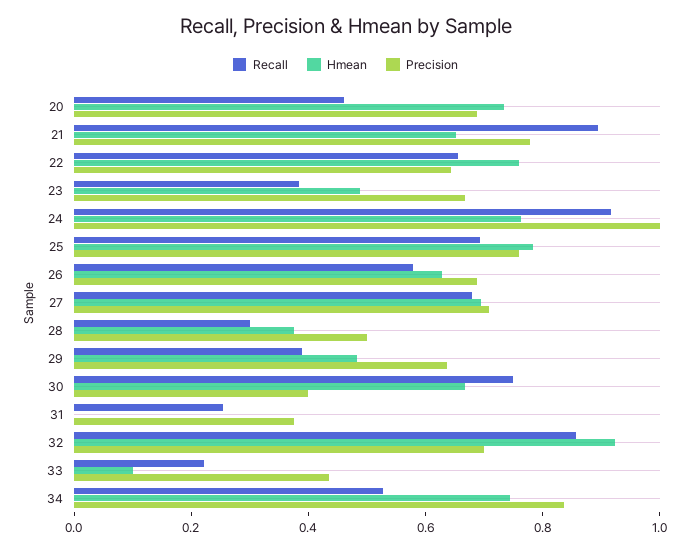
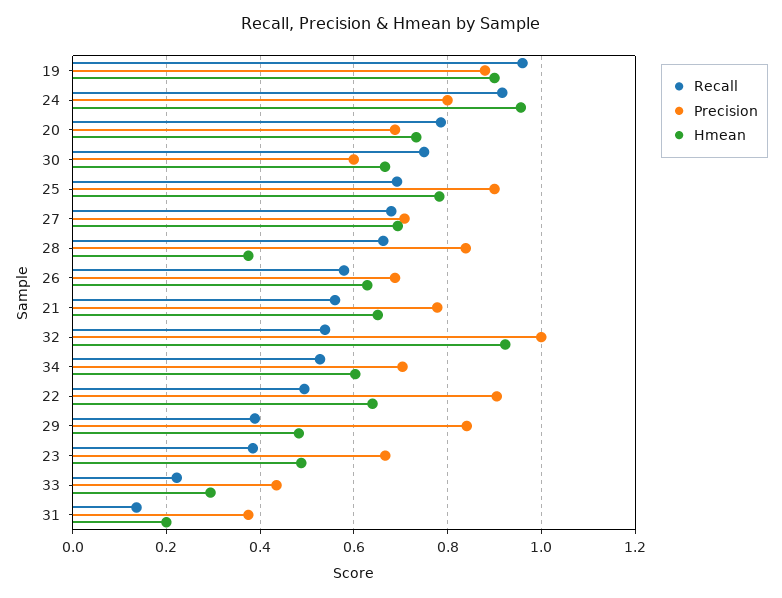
Recall, 20: 0.45 -> 0.78
Recall, 21: 0.9 -> 0.56
Recall, 22: 0.65 -> 0.5
Hmean, 22: 0.75 -> 0.64
Precision, 22: 0.65 -> 0.9
Hmean, 24: 0.75 -> 0.96
Precision, 24: 1 -> 0.8
Precision, 25: 0.75 -> 0.9
Recall, 28: 0.3 -> 0.66
Precision, 28: 0.5 -> 0.84
Precision, 29: 0.65 -> 0.84
Precision, 30: 0.4 -> 0.6
Recall, 31: 0.25 -> 0.14
Hmean, 31: 0 -> 0.2
Recall, 32: 0.85 -> 0.54
Precision, 32: 0.7 -> 1
Hmean, 33: 0.1 -> 0.3
Hmean, 34: 0.75 -> 0.6
Precision, 34: 0.85 -> 0.7
Recall, 19: none -> 0.96
Precision, 19: none -> 0.88
Hmean, 19: none -> 0.9

